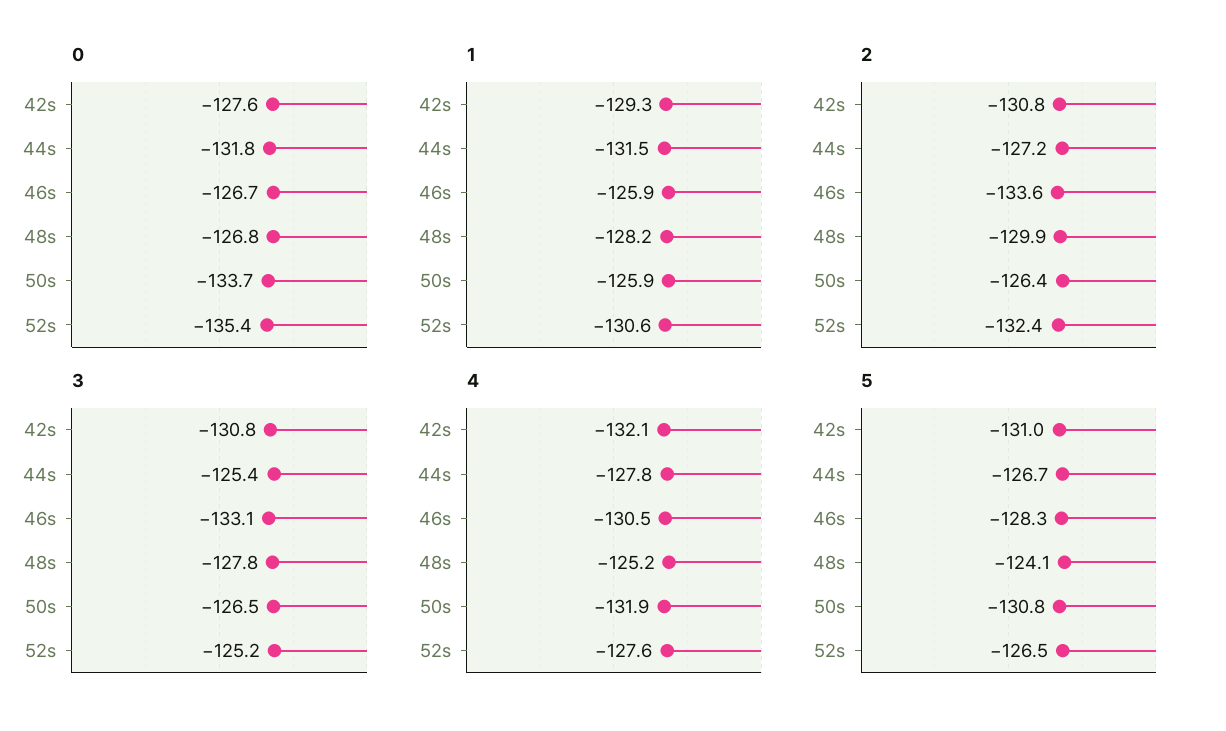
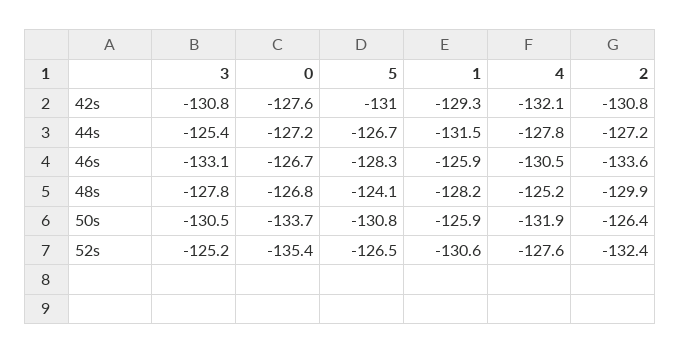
0, 44s: -131.8 -> -127.2
3, 50s: -126.5 -> -130.5

